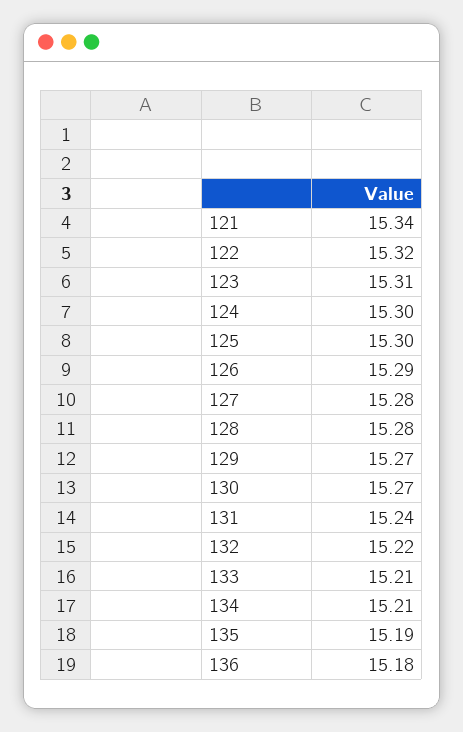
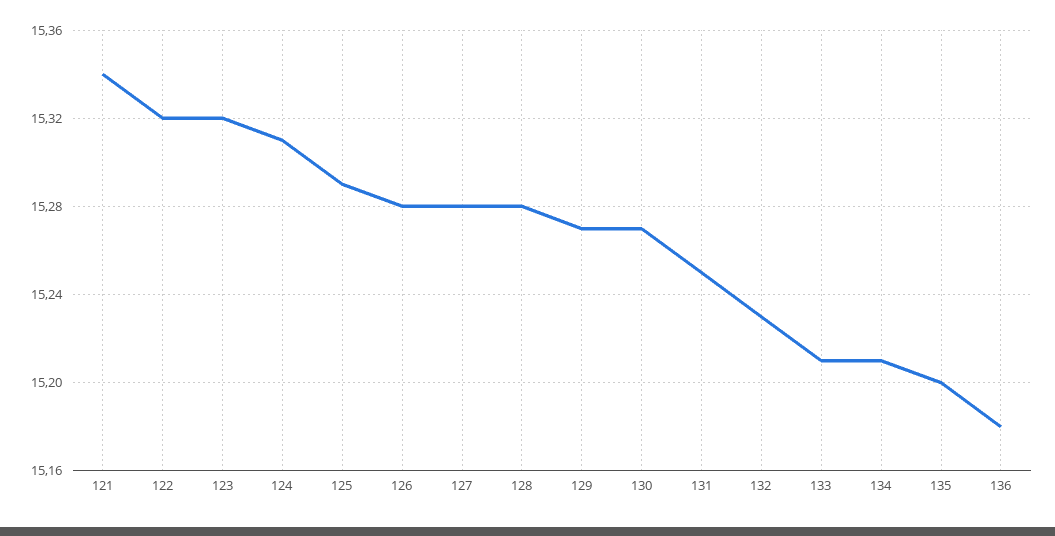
123: 15.31 -> 15.32
124: 15.3 -> 15.31
125: 15.3 -> 15.29
126: 15.29 -> 15.28
131: 15.24 -> 15.25
132: 15.22 -> 15.23
135: 15.19 -> 15.2

